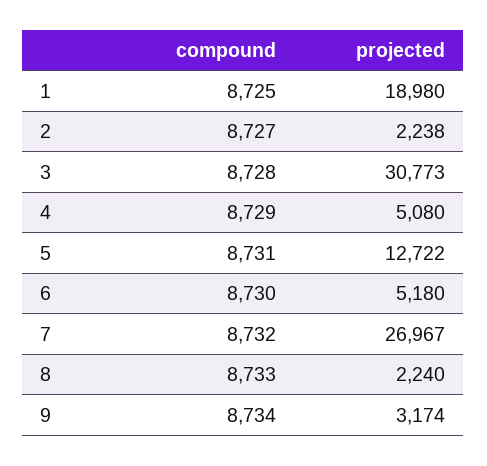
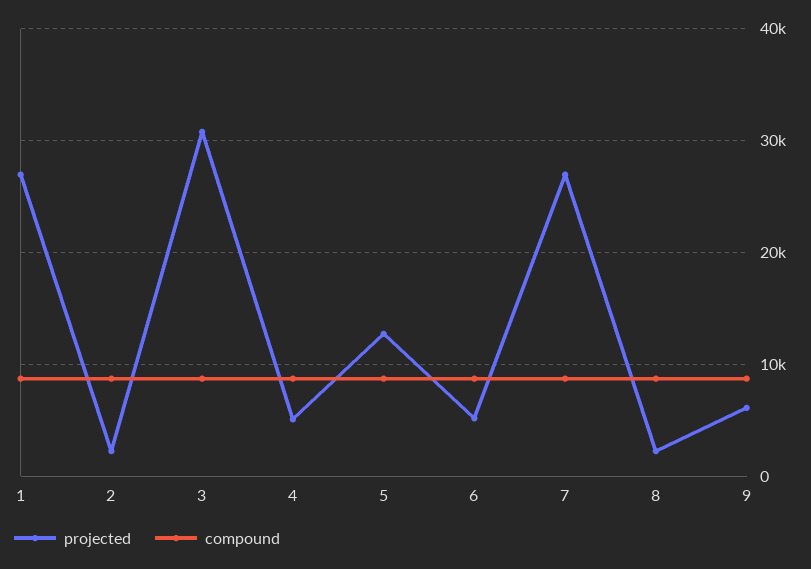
projected, 1: 18980 -> 27000
projected, 9: 3174 -> 6000

